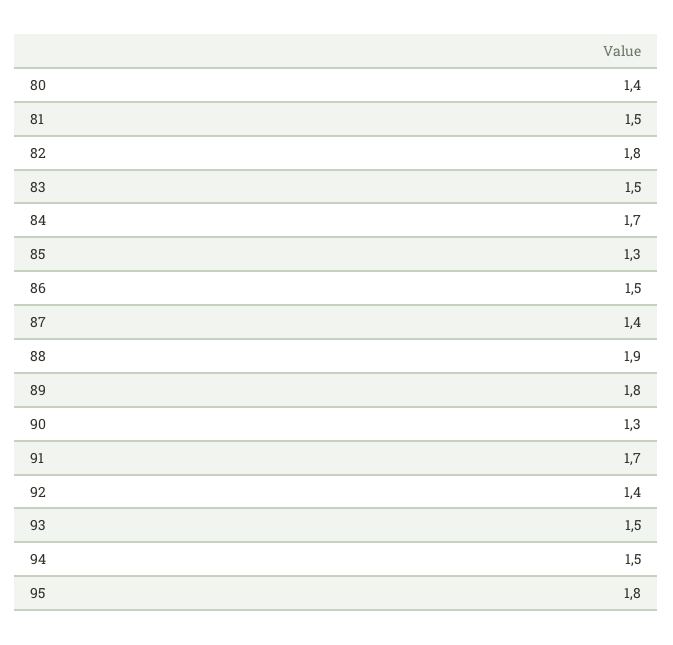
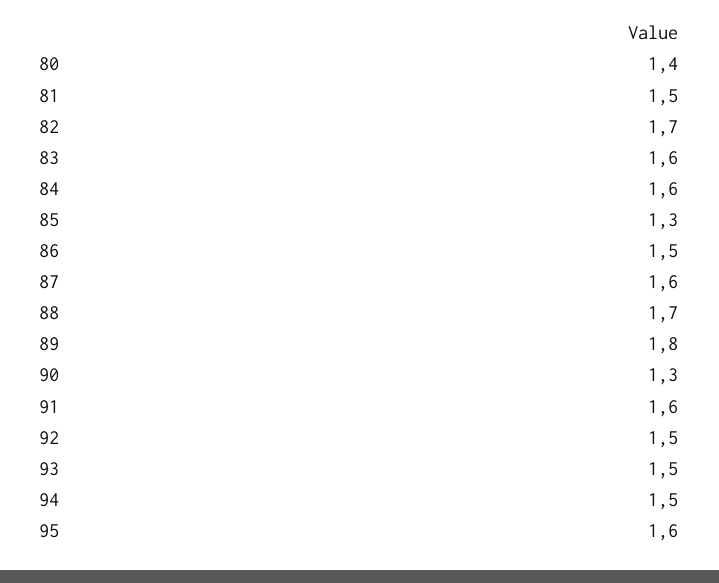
82: 1.8 -> 1.7
83: 1.5 -> 1.6
84: 1.7 -> 1.6
87: 1.4 -> 1.6
88: 1.9 -> 1.7
91: 1.7 -> 1.6
92: 1.4 -> 1.5
95: 1.8 -> 1.6

